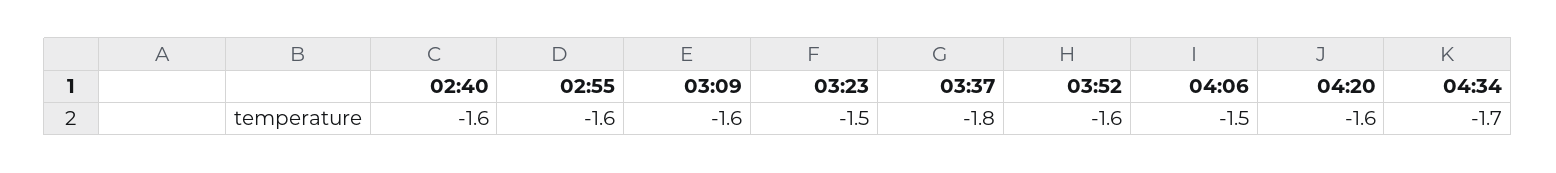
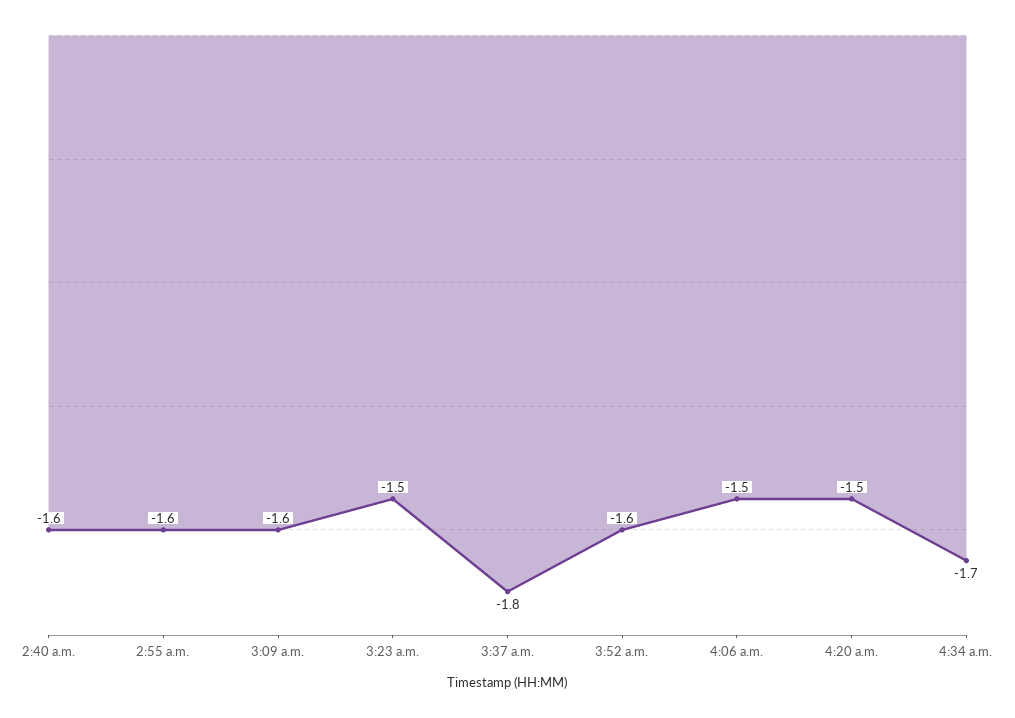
04:20: -1.6 -> -1.5

